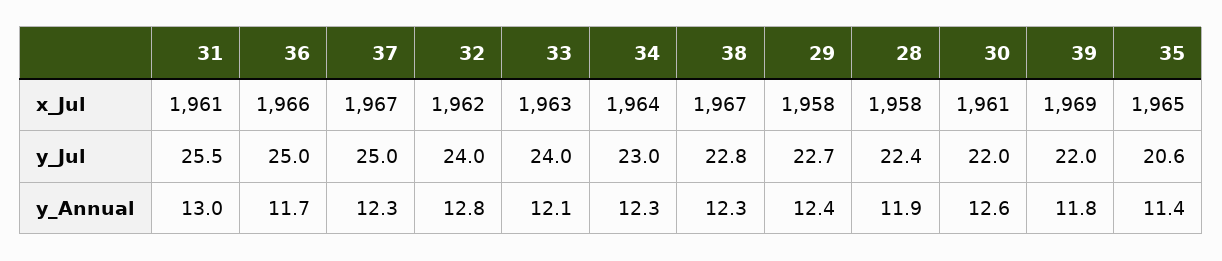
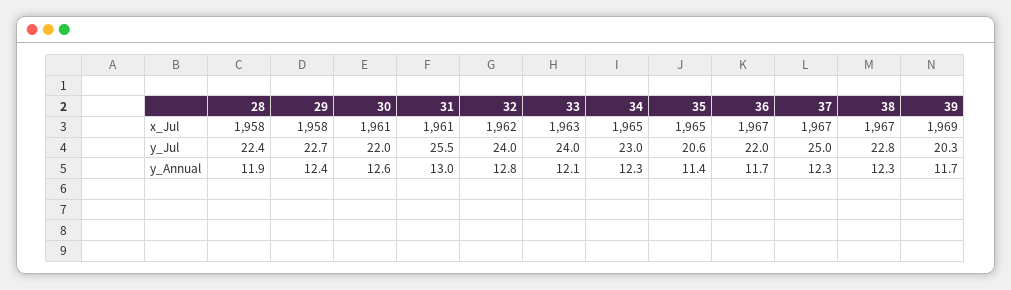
36, x_Jul: 1966 -> 1967
34, x_Jul: 1964 -> 1965
36, y_Jul: 25 -> 22
39, y_Jul: 22 -> 20.3
39, y_Annual: 11.8 -> 11.7

